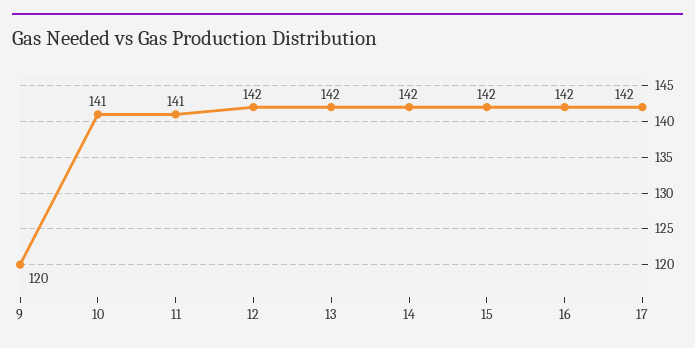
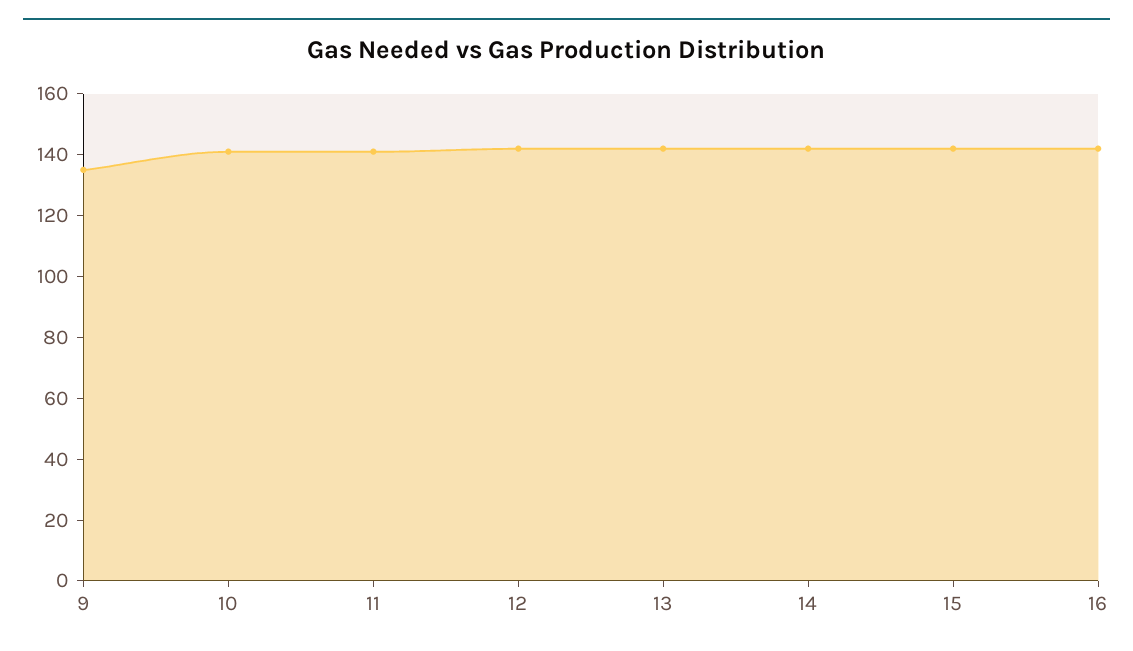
9: 120 -> 135
17: 142 -> none

